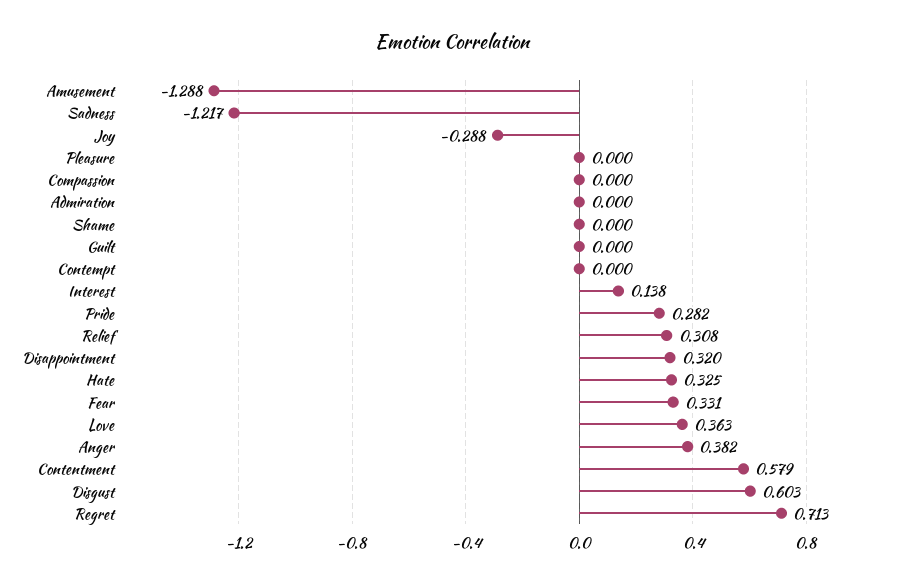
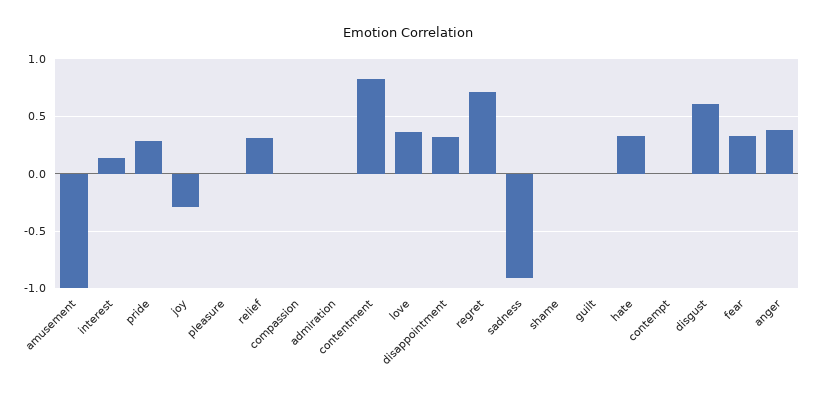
Amusement: -1.288 -> -1
Sadness: -1.217 -> -0.9
Contentment: 0.579 -> 0.8

